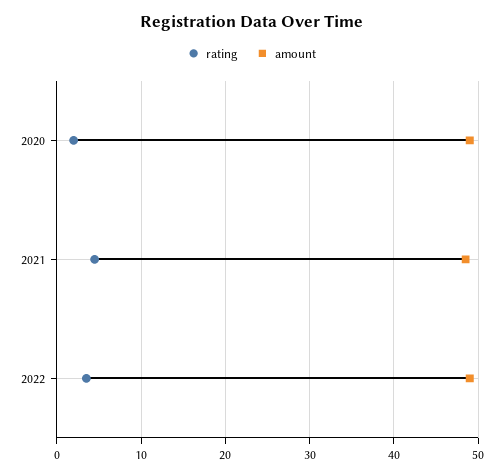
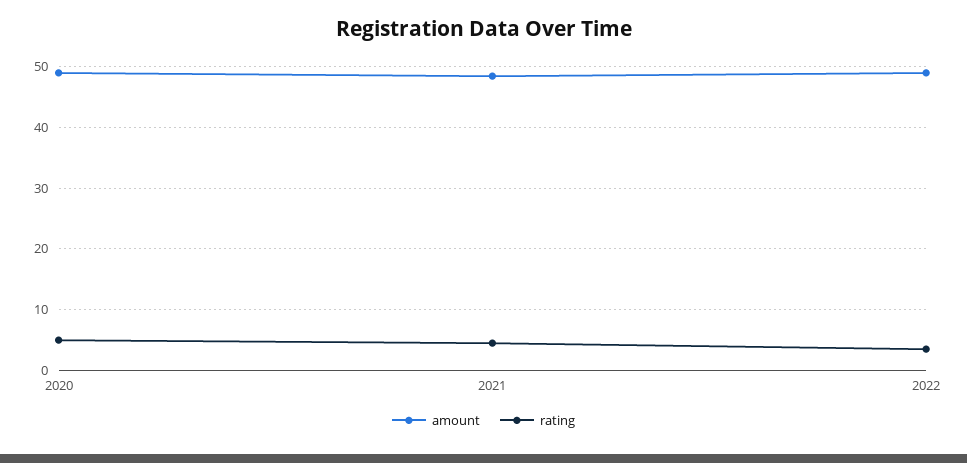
rating, 2020: 2 -> 5

